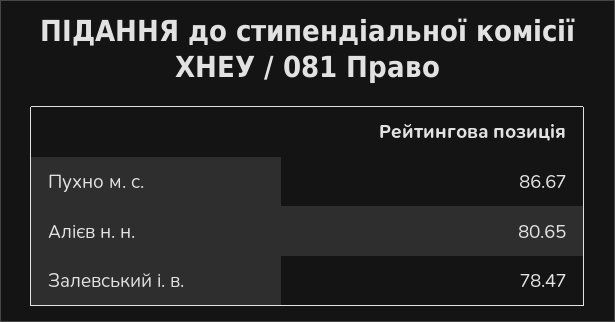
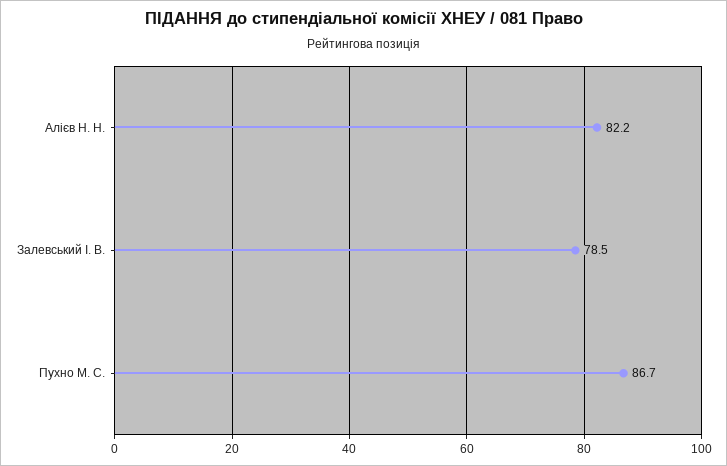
Алієв н. н.: 80.65 -> 82.2

